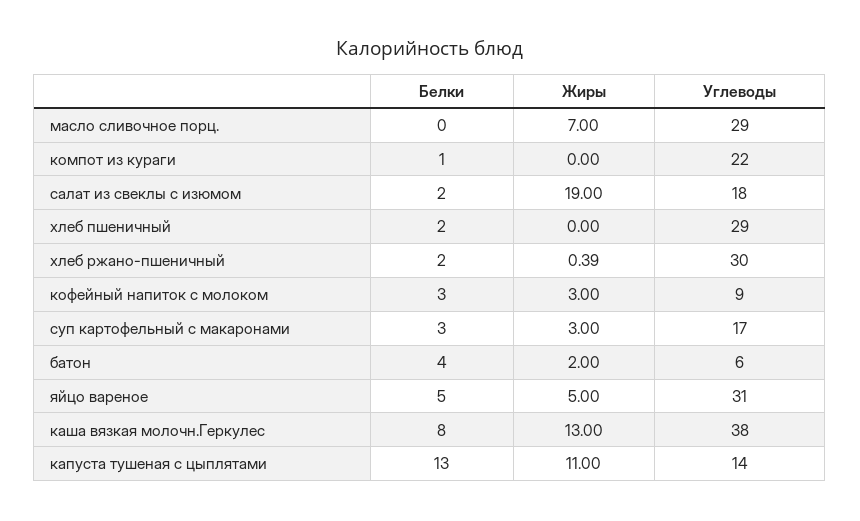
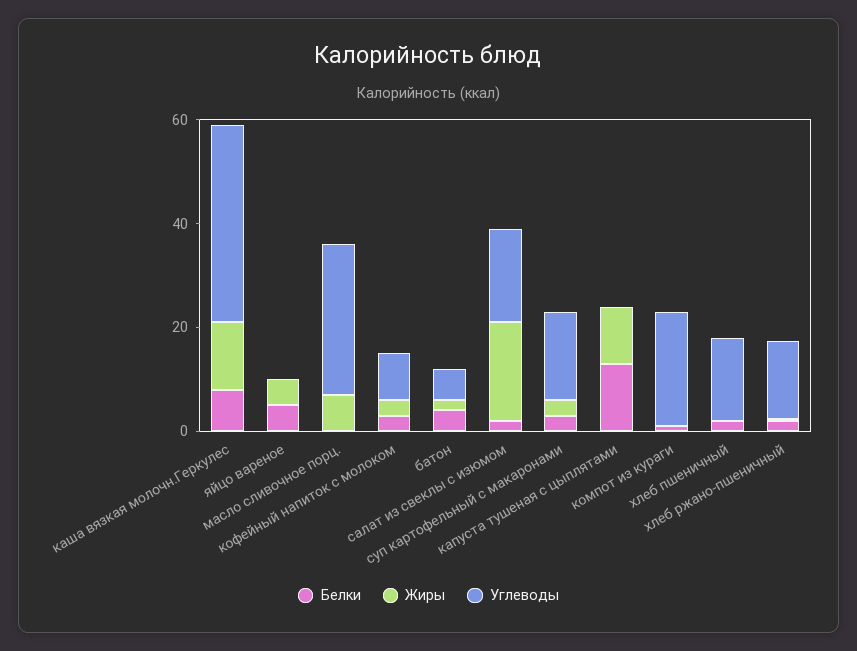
Углеводы, хлеб пшеничный: 29 -> 15
Углеводы, хлеб ржано-пшеничный: 30 -> 15
Углеводы, яйцо вареное: 31 -> 0
Углеводы, капуста тушеная с цыплятами: 14 -> 0

